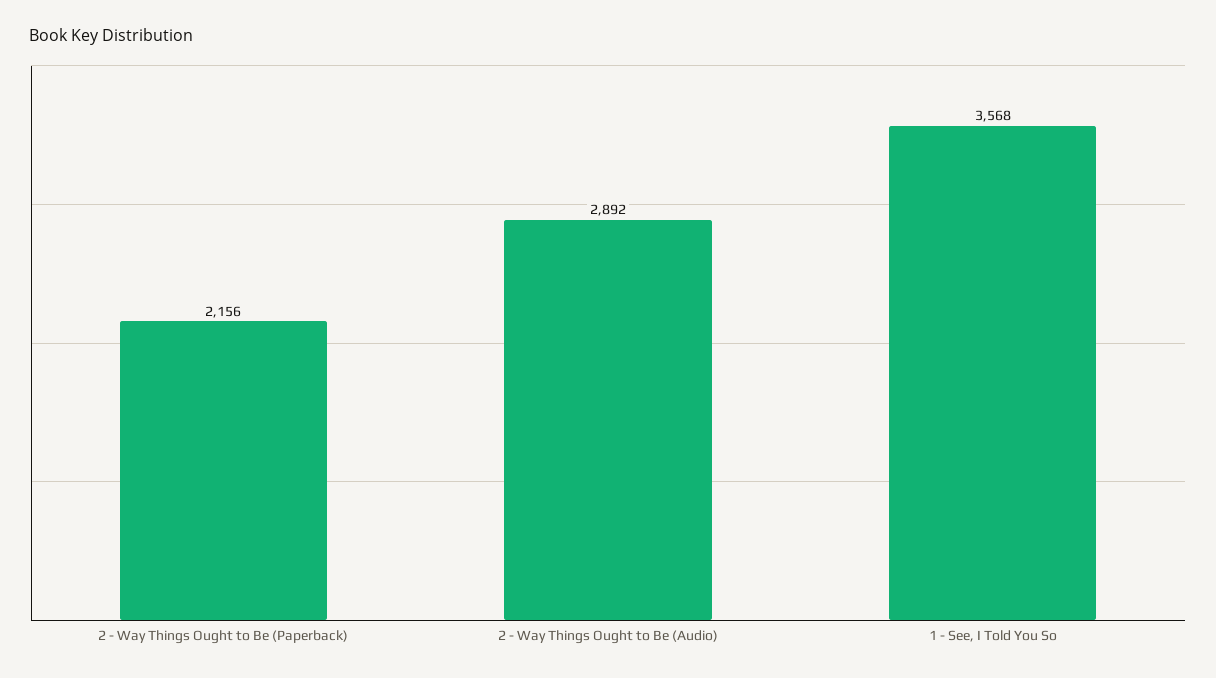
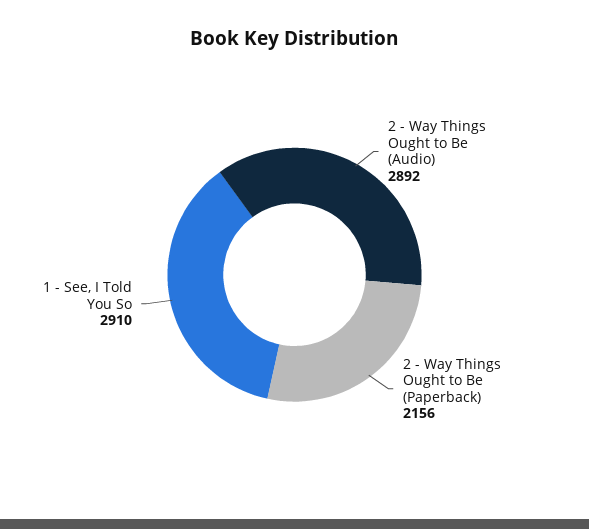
1 - See, I Told You So: 3568 -> 2910

